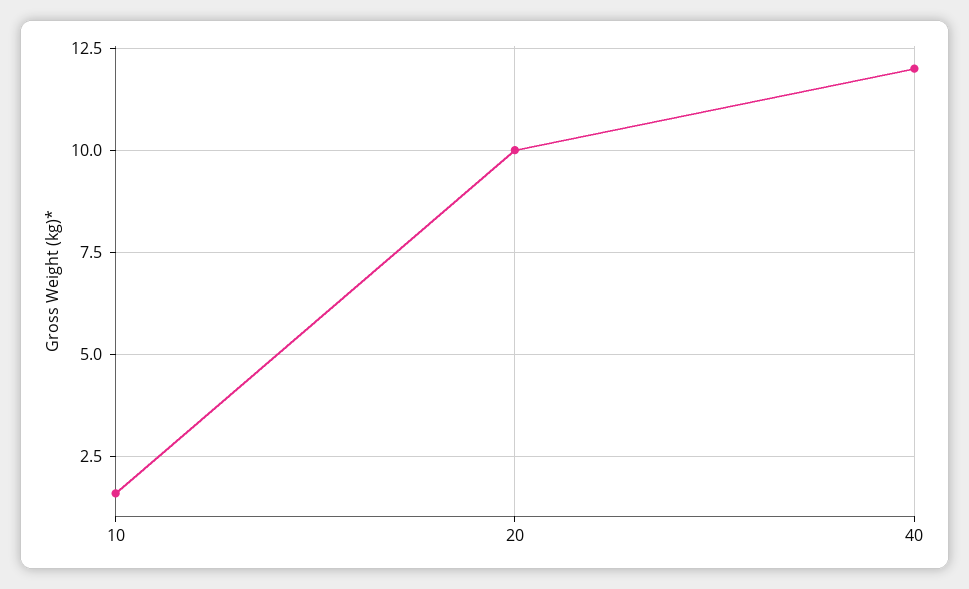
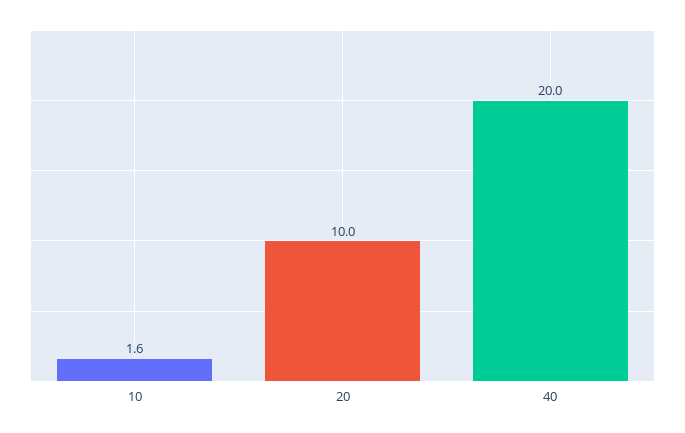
40: 12 -> 20

